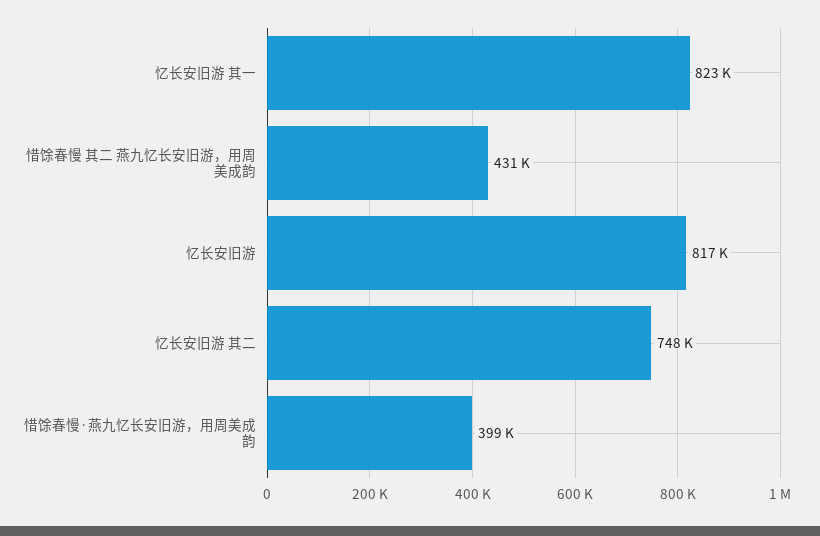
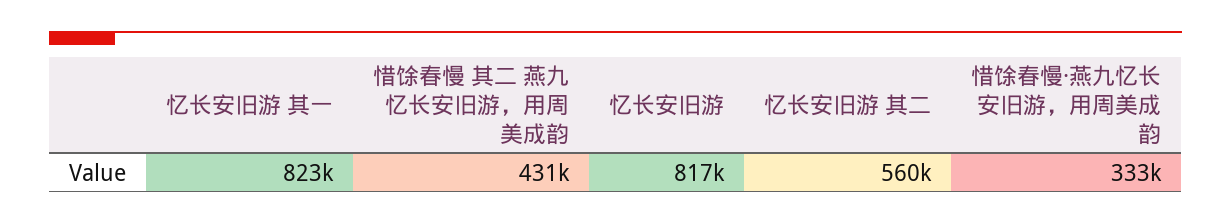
忆长安旧游 其二: 748000 -> 560000
惜馀春慢·燕九忆长安旧游，用周美成韵: 399000 -> 333000

